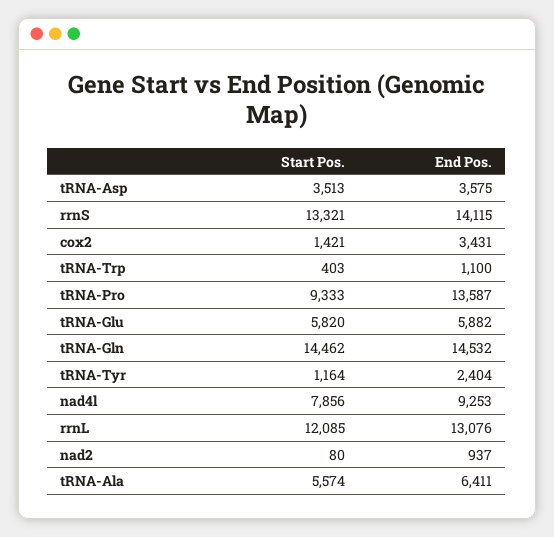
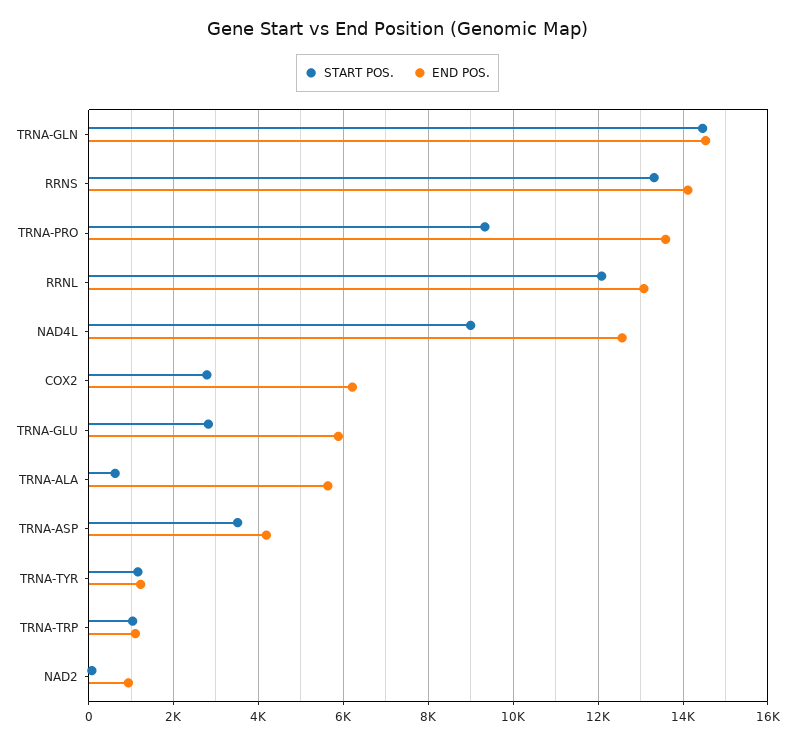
End Pos., tRNA-Asp: 3575 -> 4200
Start Pos., cox2: 1421 -> 2800
End Pos., cox2: 3431 -> 6200
Start Pos., tRNA-Trp: 403 -> 1000
Start Pos., tRNA-Glu: 5820 -> 2800
End Pos., tRNA-Tyr: 2404 -> 1200
Start Pos., nad4l: 7856 -> 9000
End Pos., nad4l: 9253 -> 12600
Start Pos., tRNA-Ala: 5574 -> 600
End Pos., tRNA-Ala: 6411 -> 5600

